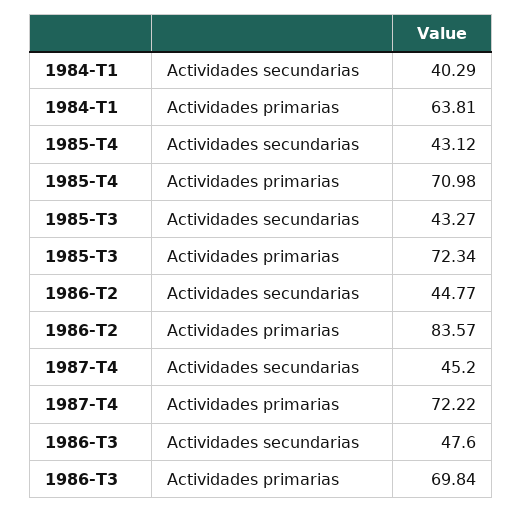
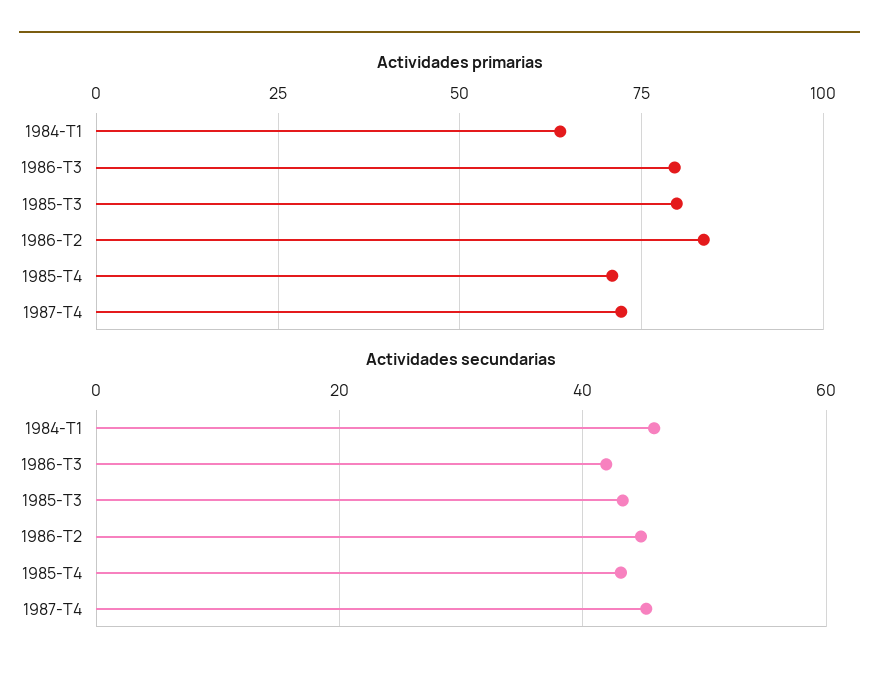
Actividades secundarias, 1984-T1: 40.29 -> 46
Actividades primarias, 1985-T3: 72.34 -> 80
Actividades secundarias, 1986-T3: 47.6 -> 42
Actividades primarias, 1986-T3: 69.84 -> 80

